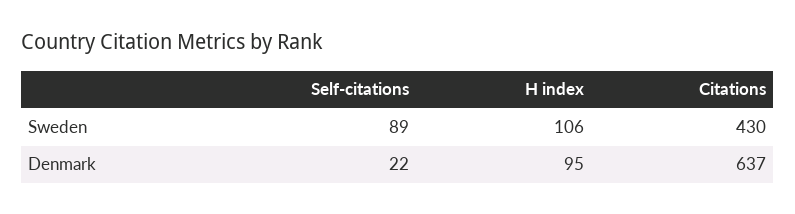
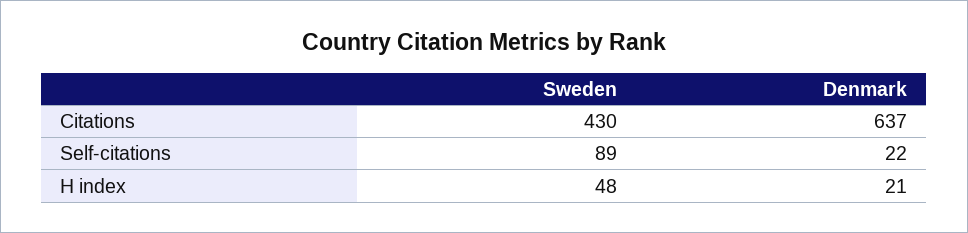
H index, Sweden: 106 -> 48
H index, Denmark: 95 -> 21

